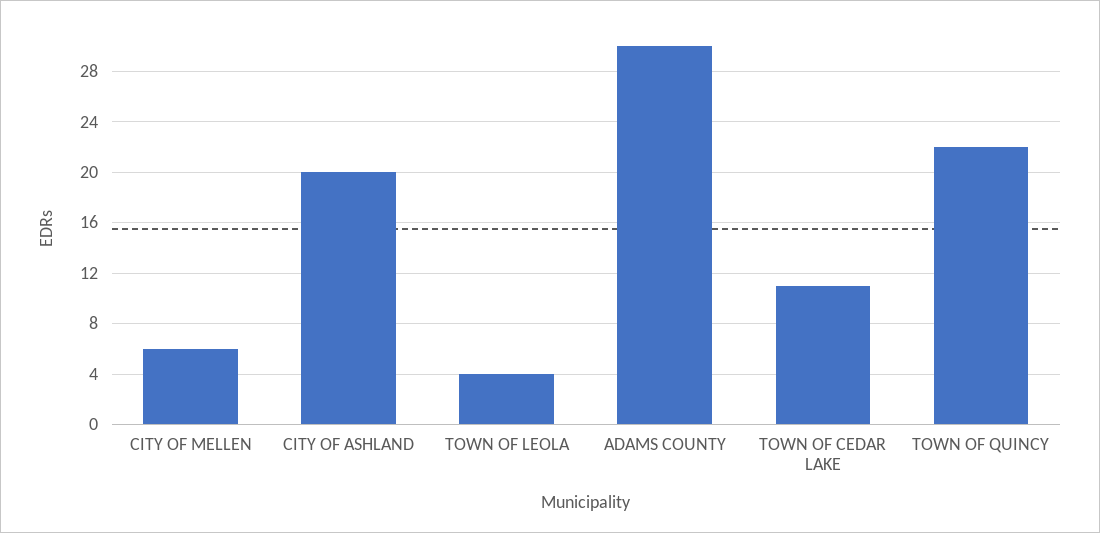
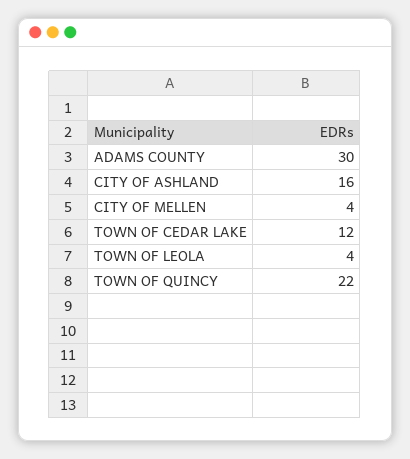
CITY OF MELLEN: 6 -> 4
CITY OF ASHLAND: 20 -> 16
TOWN OF CEDAR LAKE: 11 -> 12

